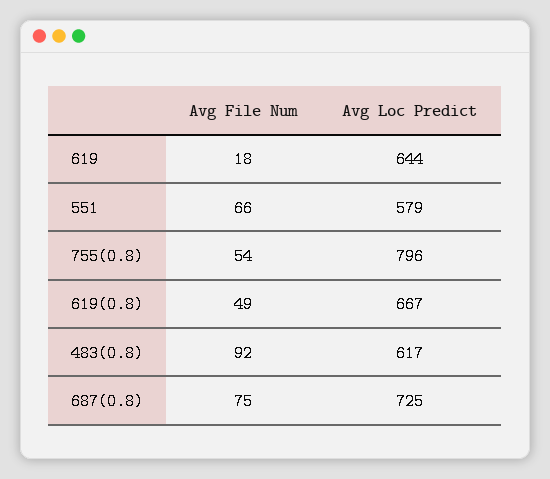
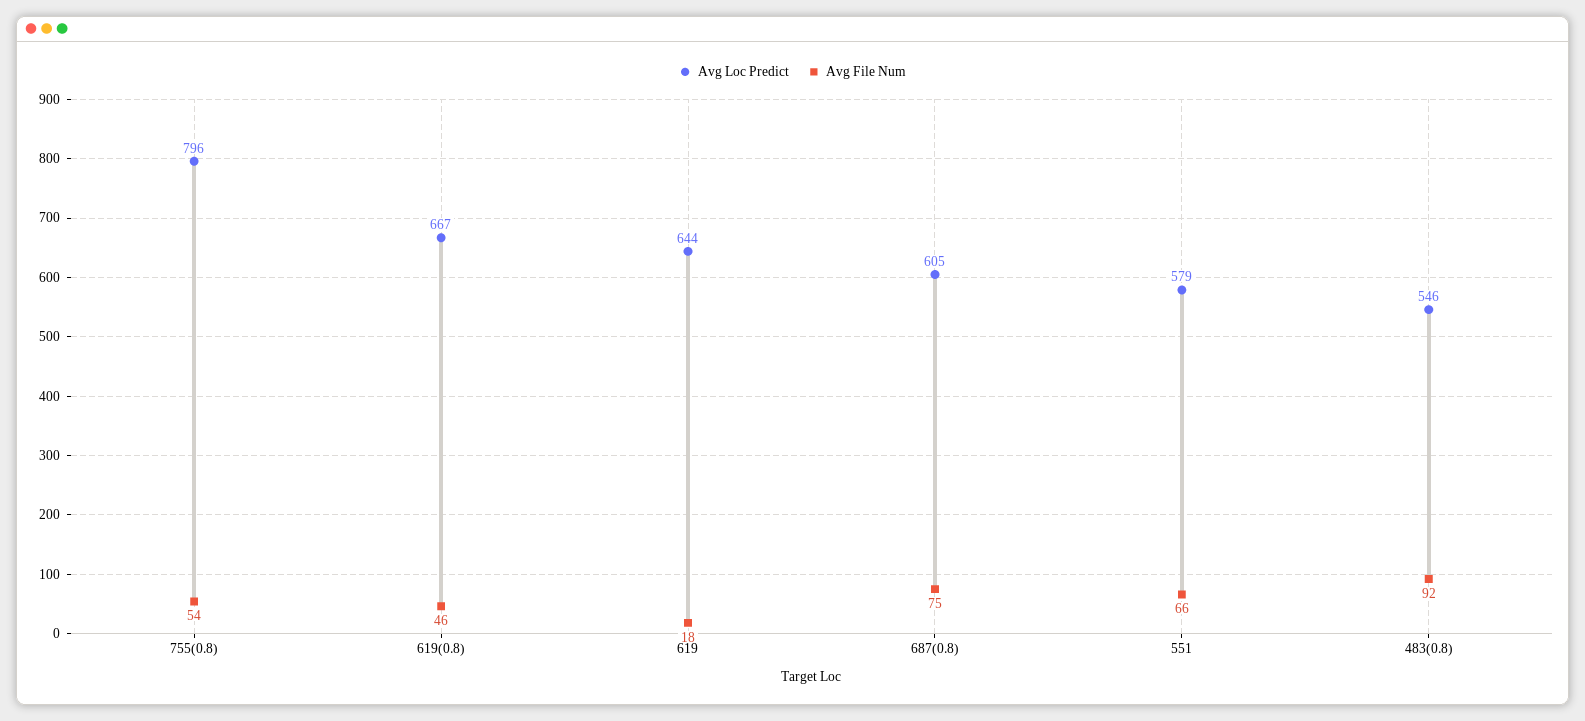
Avg File Num, 619(0.8): 49 -> 46
Avg Loc Predict, 483(0.8): 617 -> 546
Avg Loc Predict, 687(0.8): 725 -> 605

